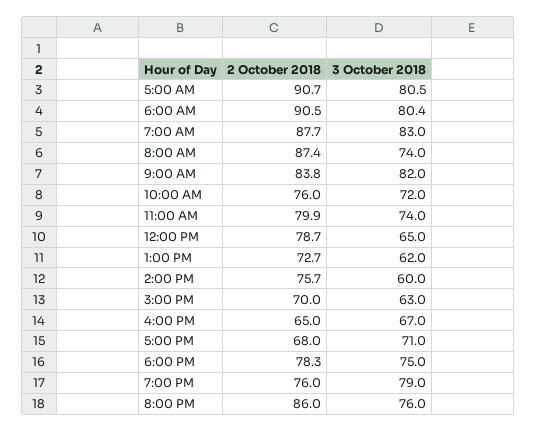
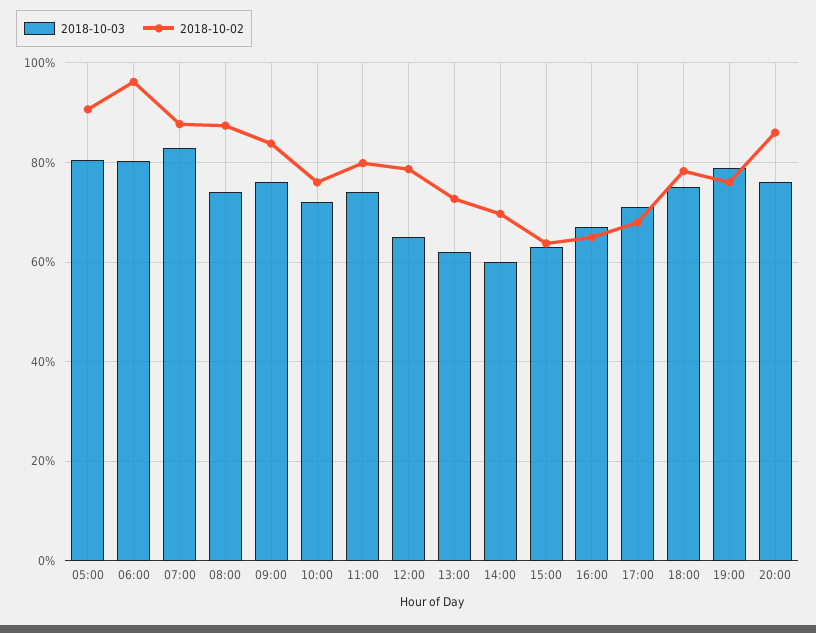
2 October 2018, 6:00 AM: 90.5 -> 96
3 October 2018, 9:00 AM: 82 -> 76
2 October 2018, 2:00 PM: 75.7 -> 70
2 October 2018, 3:00 PM: 70 -> 64

